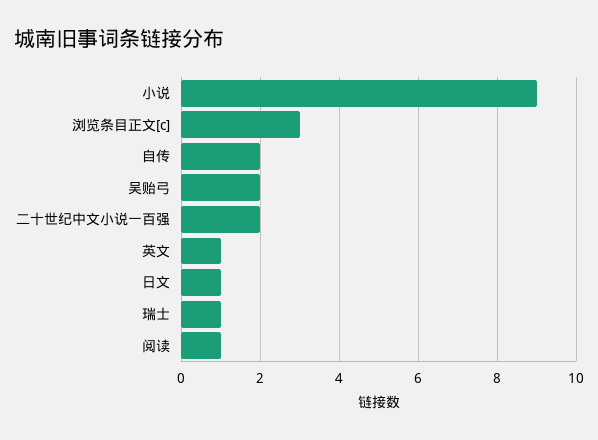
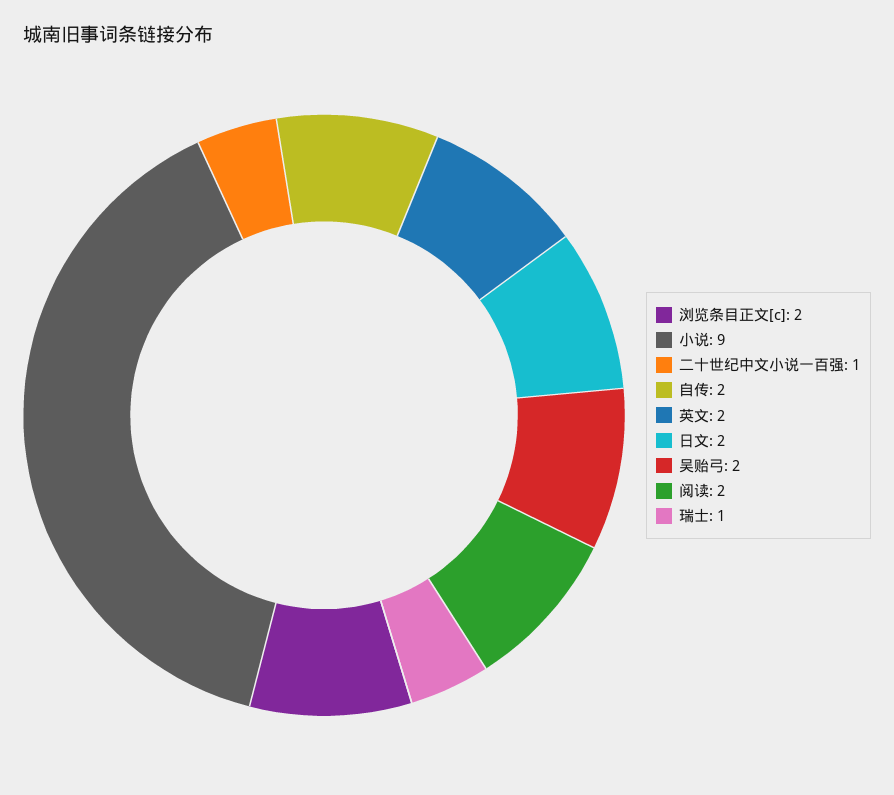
浏览条目正文[c]: 3 -> 2
二十世纪中文小说一百强: 2 -> 1
英文: 1 -> 2
日文: 1 -> 2
阅读: 1 -> 2

